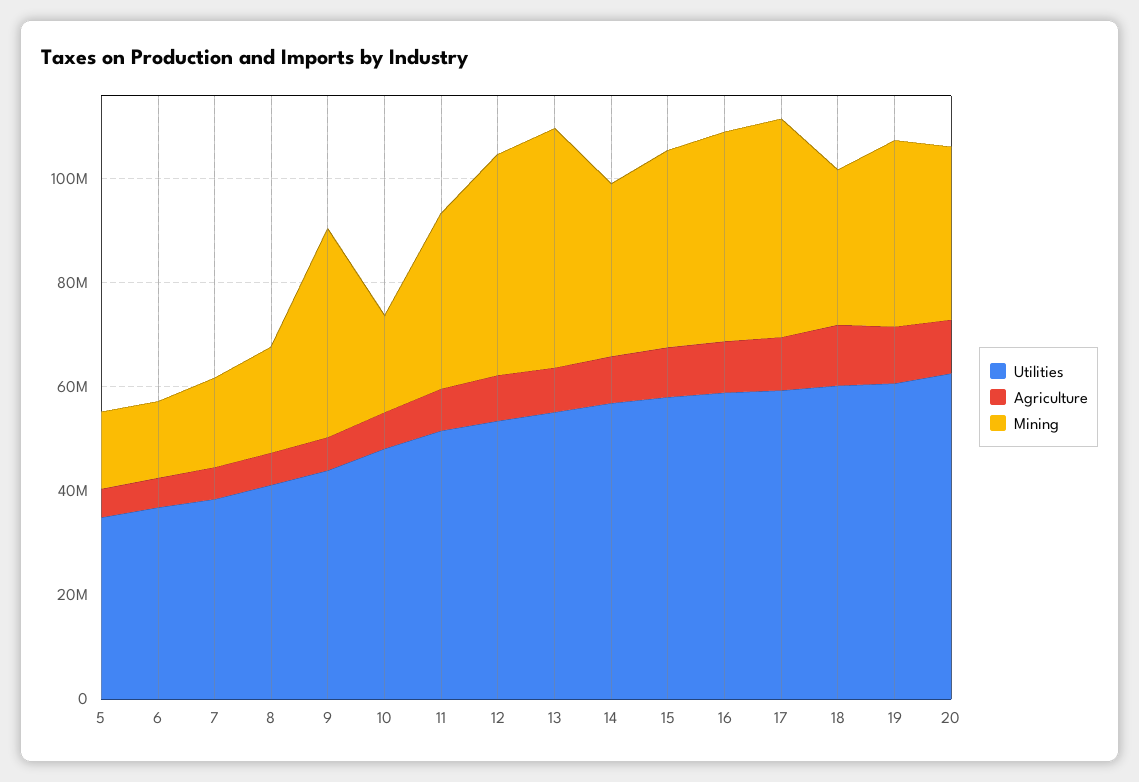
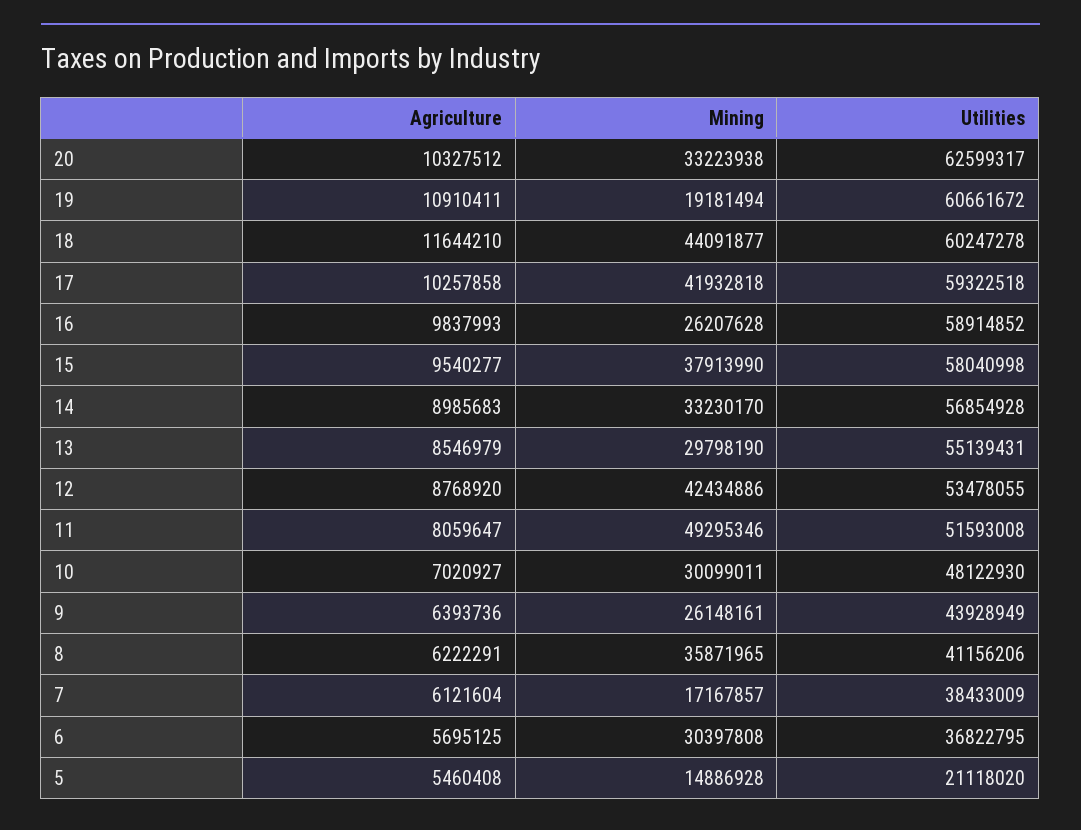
Utilities, 5: 35000000 -> 21118020
Mining, 6: 15000000 -> 30397808
Mining, 8: 20000000 -> 35871965
Mining, 9: 40000000 -> 26148161
Mining, 10: 20000000 -> 30099011
Mining, 11: 35000000 -> 49295346
Mining, 13: 45000000 -> 29798190
Mining, 16: 40000000 -> 26207628
Mining, 18: 30000000 -> 44091877
Mining, 19: 35000000 -> 19181494

